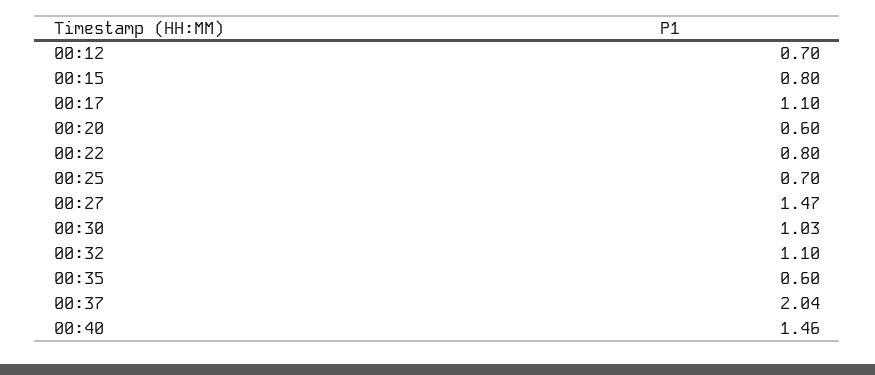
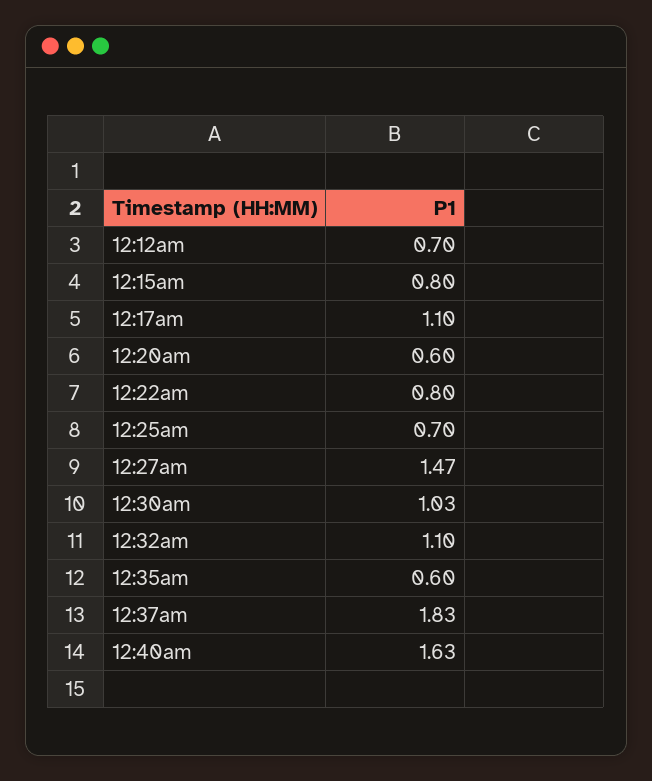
00:37: 2.04 -> 1.83
00:40: 1.46 -> 1.63

